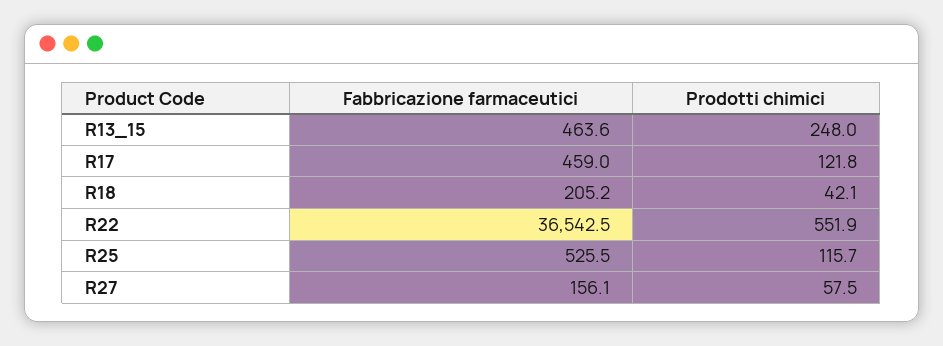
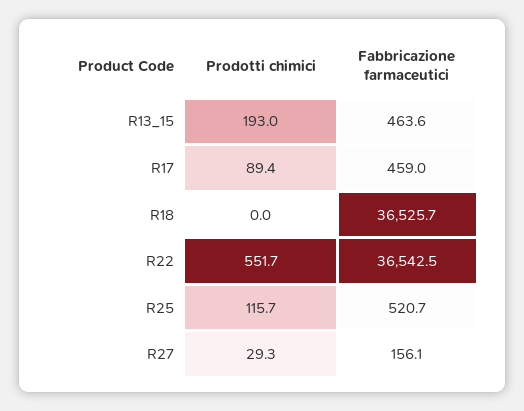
Prodotti chimici, R13_15: 248 -> 193
Prodotti chimici, R17: 121.8 -> 89.4
Fabbricazione farmaceutici, R18: 205.2 -> 36525.7
Prodotti chimici, R18: 42.1 -> 0
Prodotti chimici, R22: 551.9 -> 551.7
Fabbricazione farmaceutici, R25: 525.5 -> 520.7
Prodotti chimici, R27: 57.5 -> 29.3

